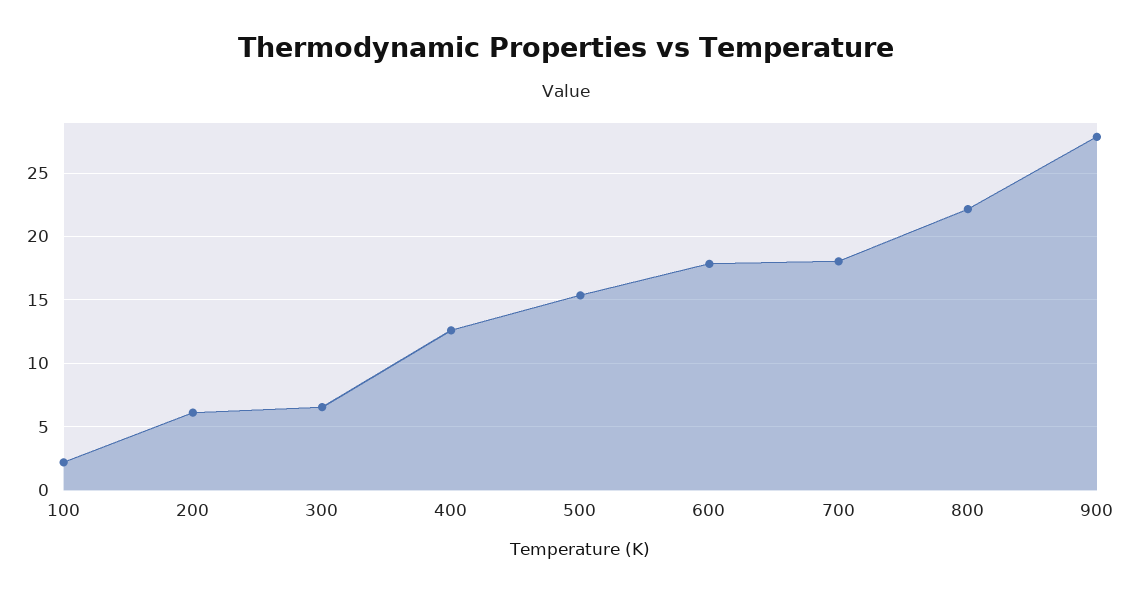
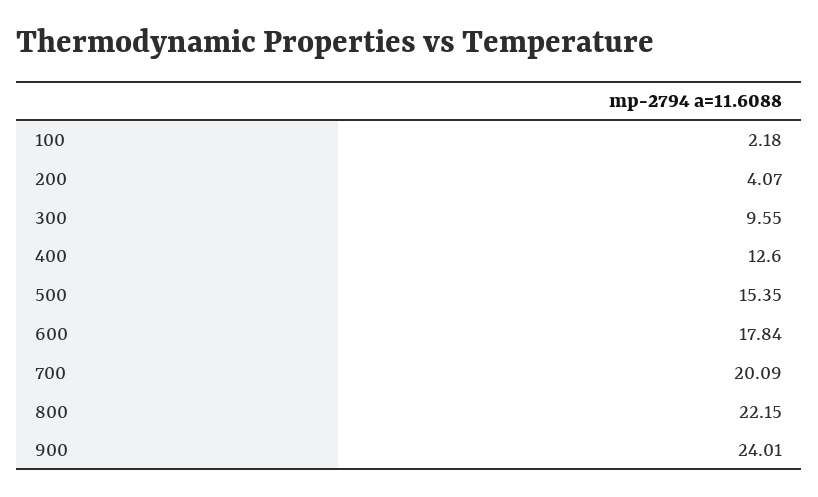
200: 6 -> 4.07
300: 6.5 -> 9.55
700: 18 -> 20.09
900: 28 -> 24.01

